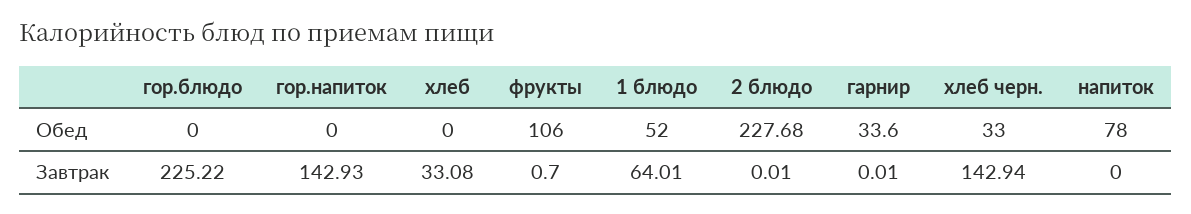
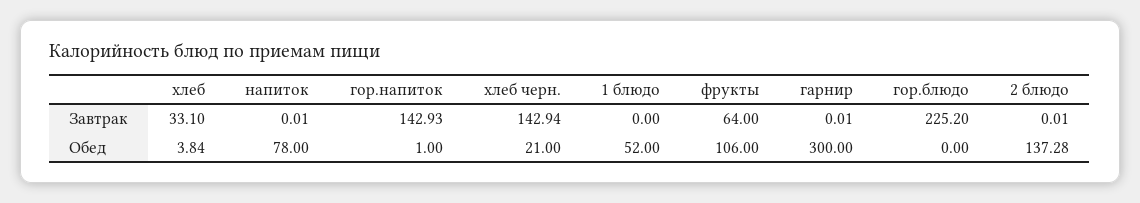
гор.напиток, Обед: 0 -> 1
хлеб, Обед: 0 -> 3.84
2 блюдо, Обед: 227.68 -> 137.28
гарнир, Обед: 33.6 -> 300
хлеб черн., Обед: 33 -> 21
гор.блюдо, Завтрак: 225.22 -> 225.2
хлеб, Завтрак: 33.08 -> 33.1
фрукты, Завтрак: 0.7 -> 64
1 блюдо, Завтрак: 64.01 -> 0
напиток, Завтрак: 0 -> 0.01

